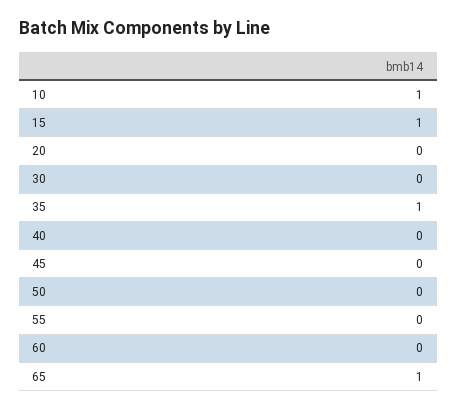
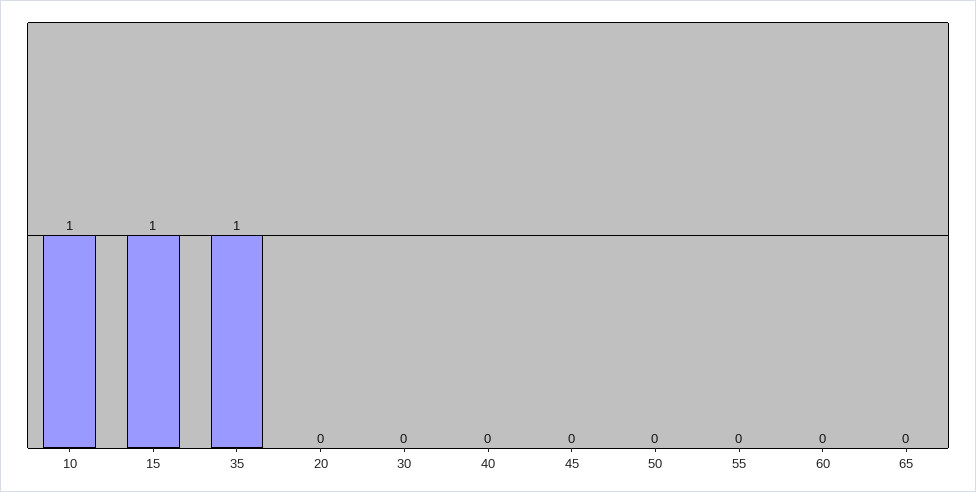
65: 1 -> 0

